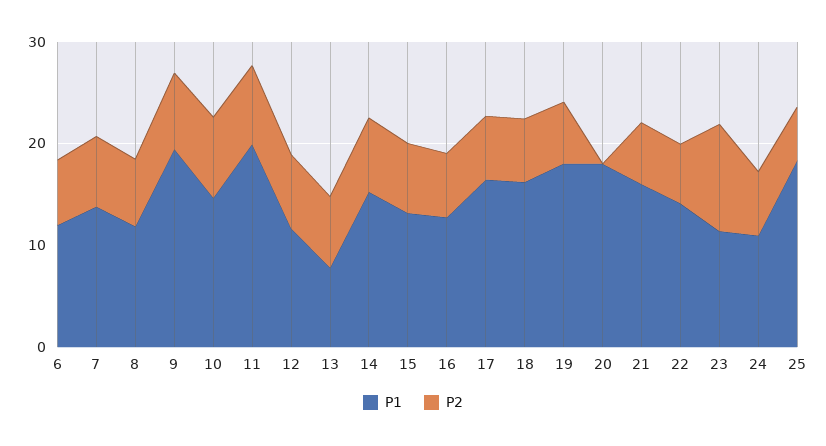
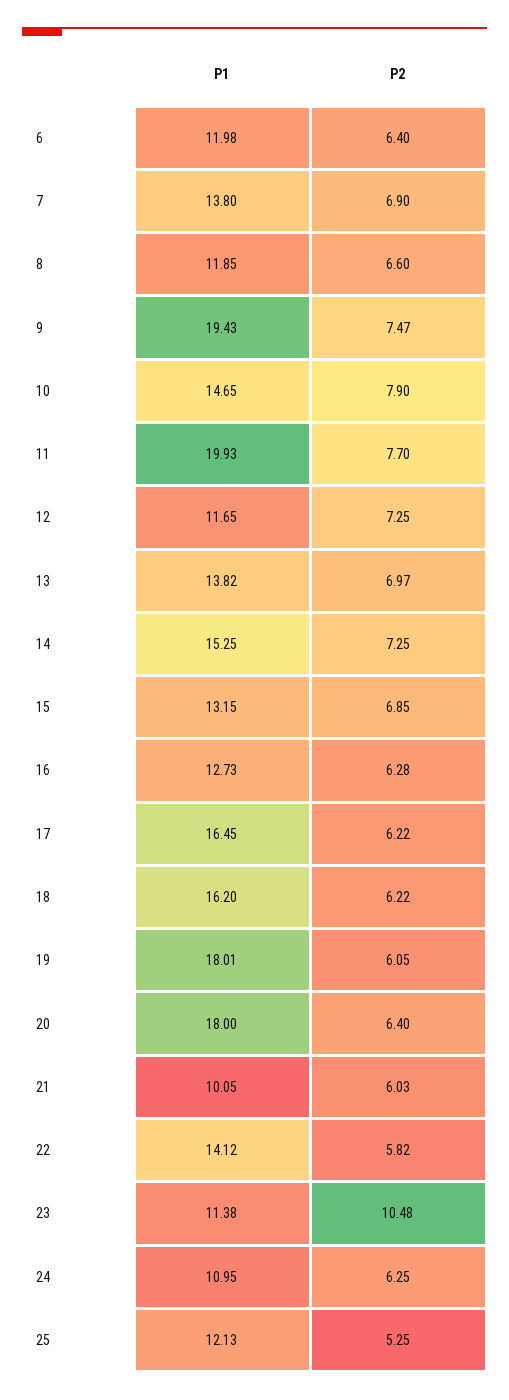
P1, 13: 8 -> 13.82
P2, 20: 0 -> 6.4
P1, 21: 16 -> 10.05
P1, 25: 18 -> 12.13

